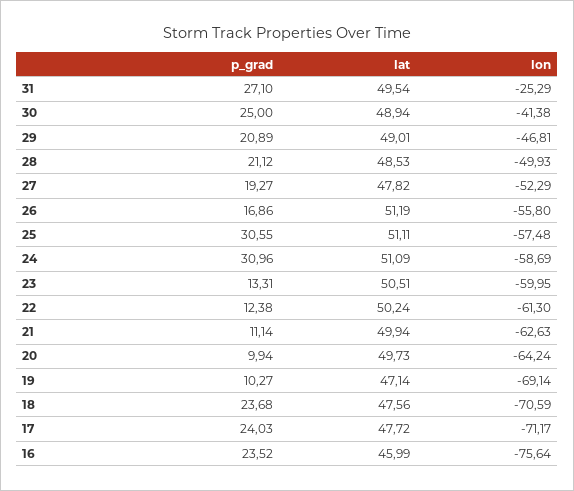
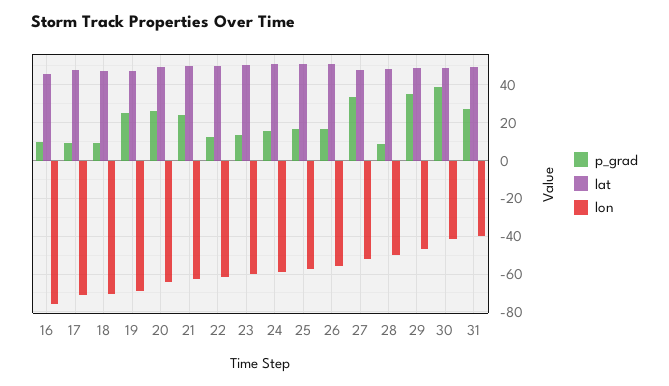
lon, 31: -25.29 -> -40
p_grad, 30: 25 -> 40
p_grad, 29: 20.89 -> 35
p_grad, 28: 21.12 -> 10
p_grad, 27: 19.27 -> 35
p_grad, 25: 30.55 -> 15
p_grad, 24: 30.96 -> 15
p_grad, 21: 11.14 -> 25
p_grad, 20: 9.94 -> 25
p_grad, 19: 10.27 -> 25
p_grad, 18: 23.68 -> 10
p_grad, 17: 24.03 -> 10
p_grad, 16: 23.52 -> 10

